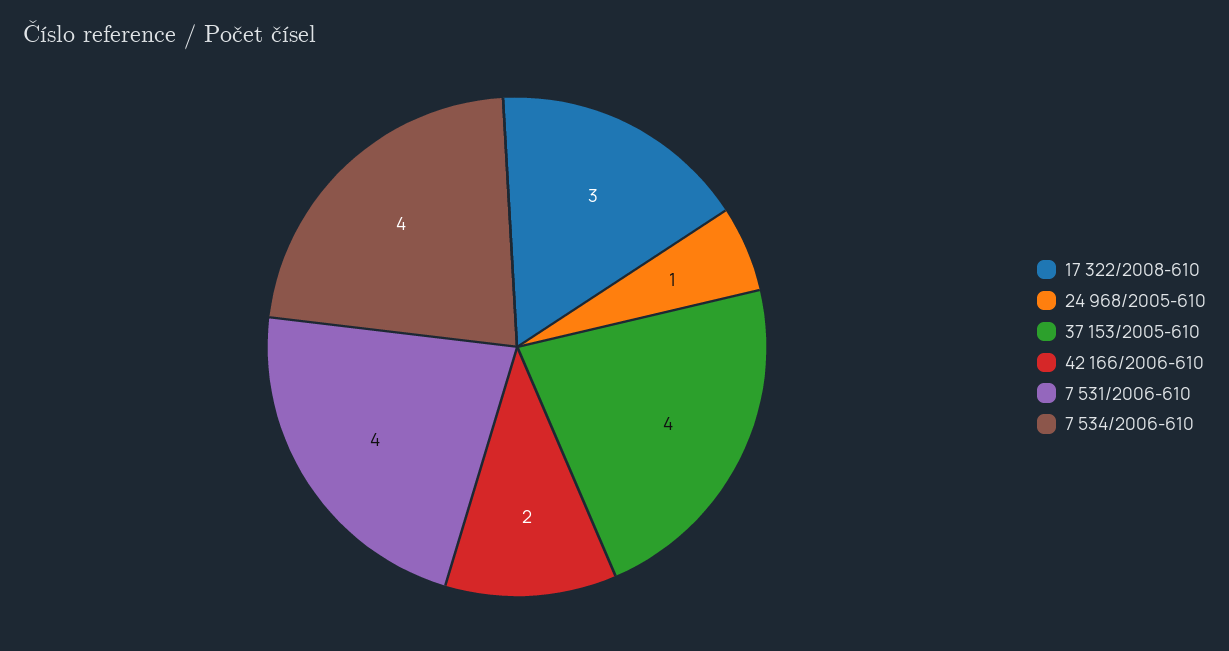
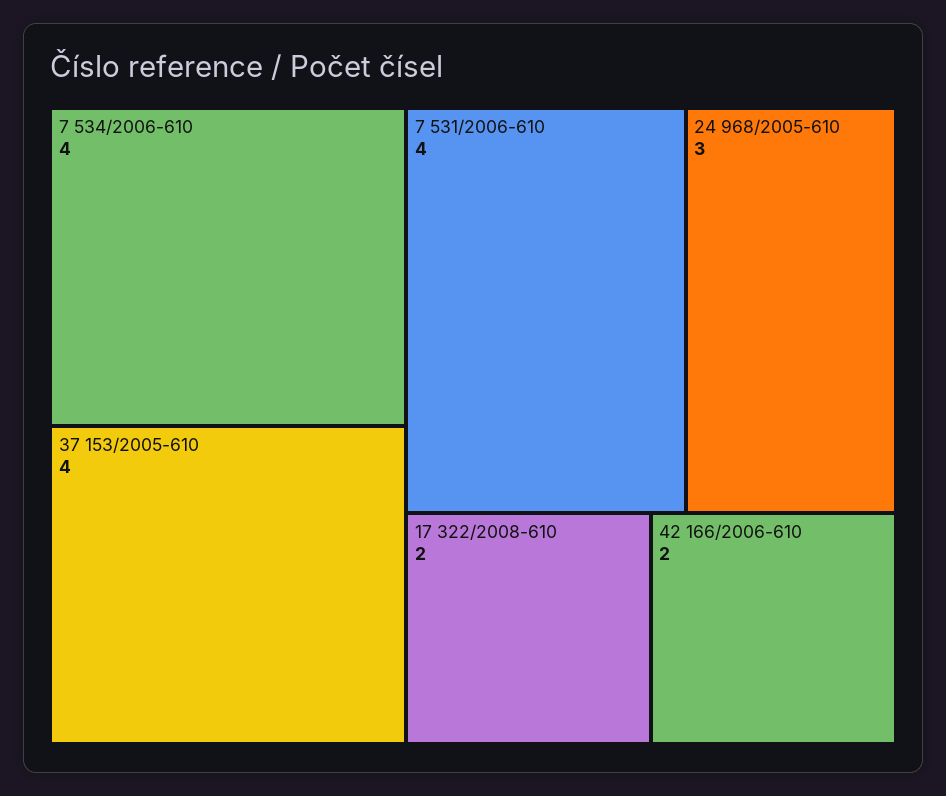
17 322/2008-610: 3 -> 2
24 968/2005-610: 1 -> 3

